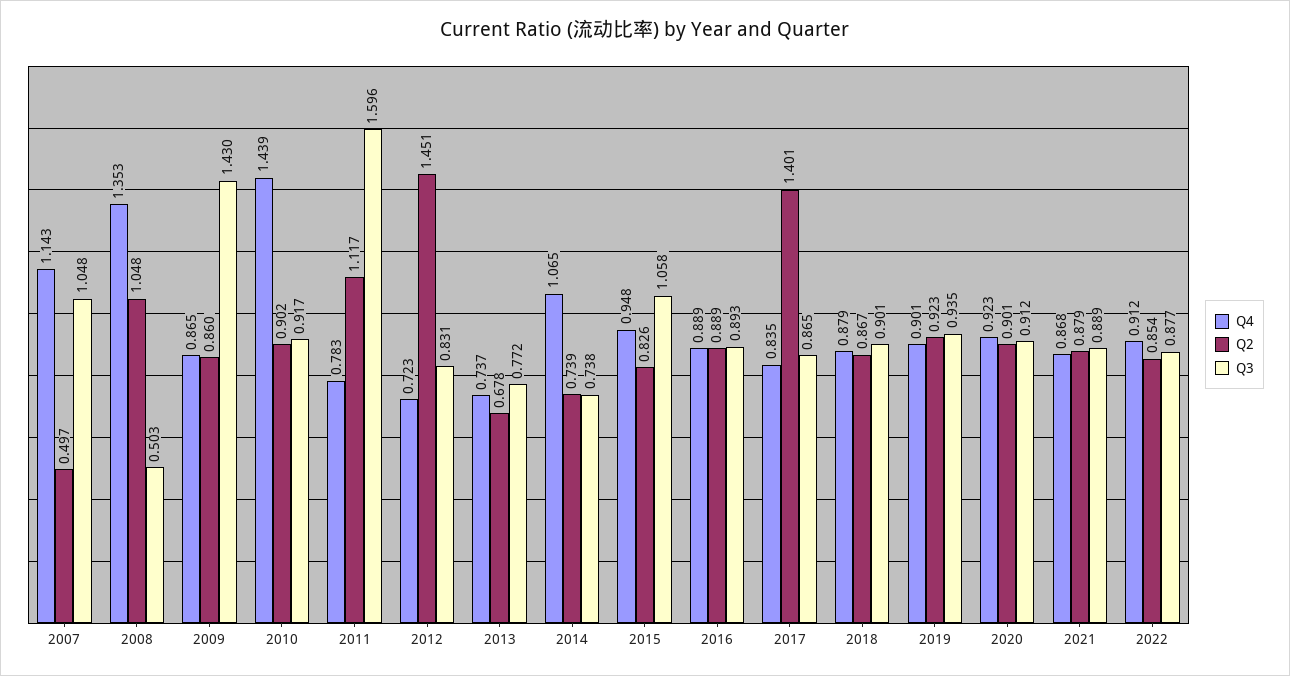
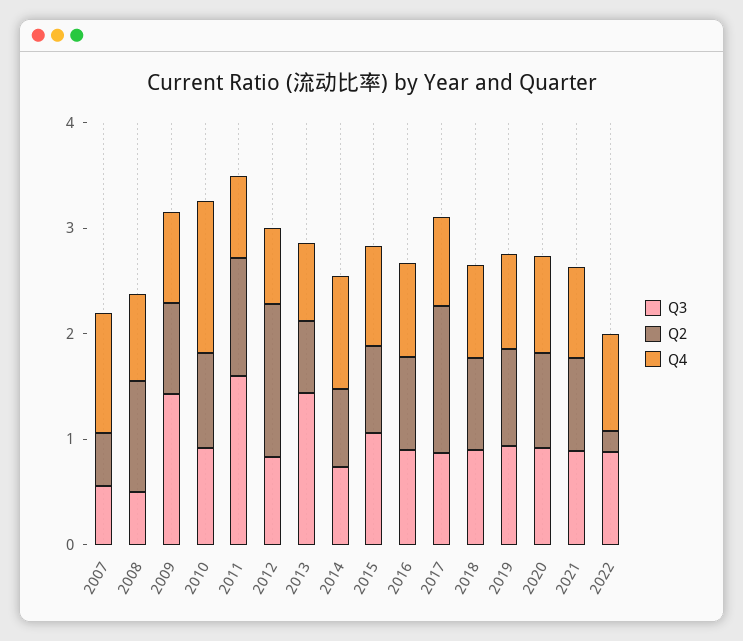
Q3, 2007: 1.048 -> 0.6
Q4, 2008: 1.353 -> 0.8
Q3, 2013: 0.772 -> 1.4
Q2, 2022: 0.854 -> 0.2

